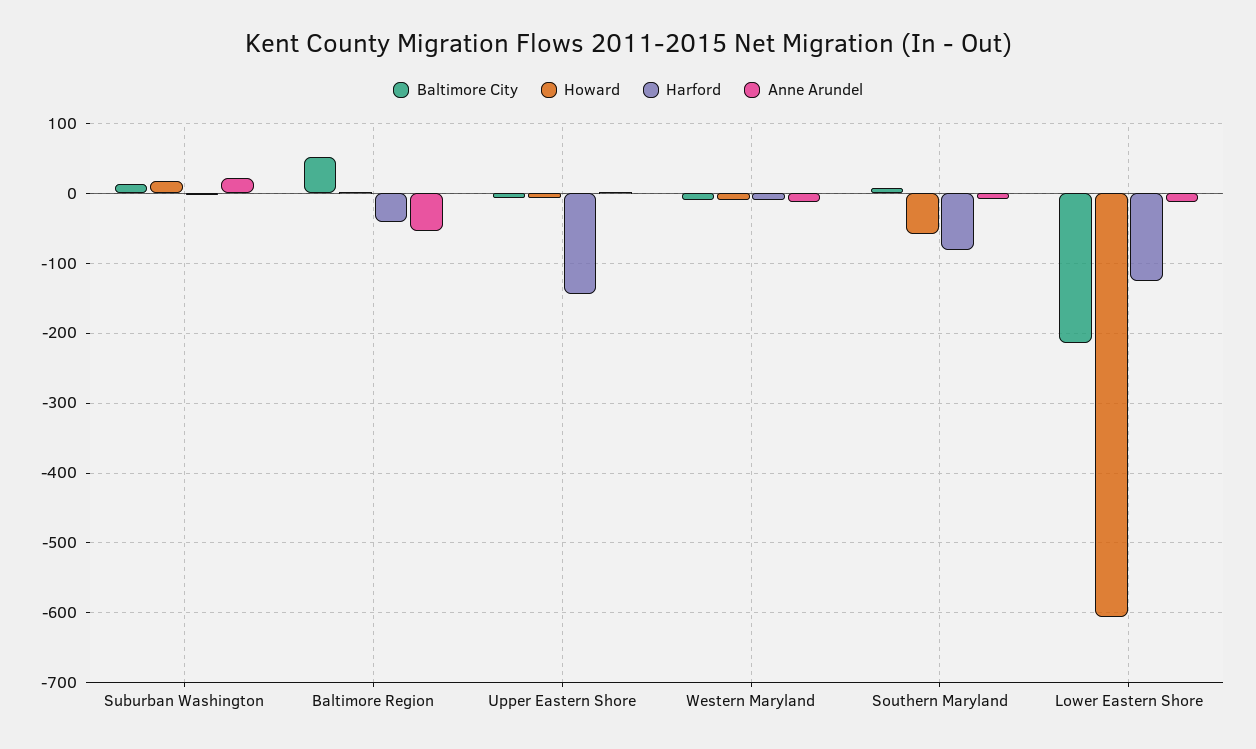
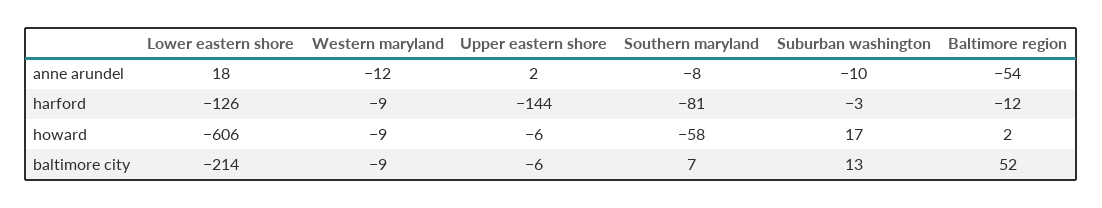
Anne Arundel, Suburban Washington: 20 -> -10
Harford, Baltimore Region: -40 -> -12
Anne Arundel, Lower Eastern Shore: -10 -> 18

